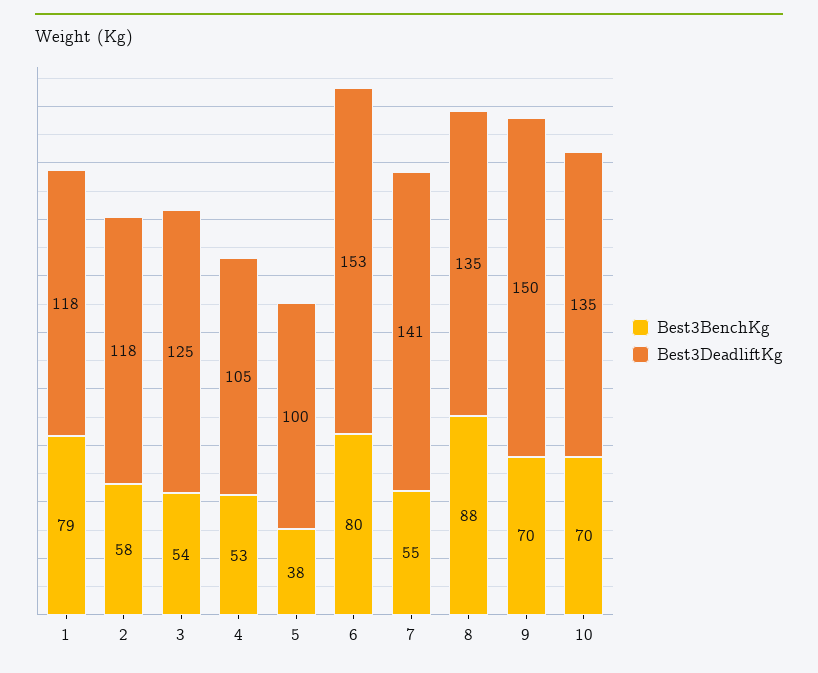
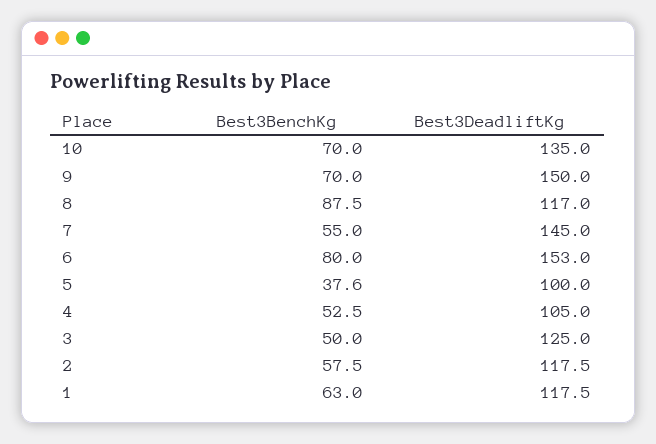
Best3BenchKg, 1: 79 -> 63
Best3BenchKg, 3: 54 -> 50
Best3DeadliftKg, 7: 141 -> 145
Best3DeadliftKg, 8: 135 -> 117

